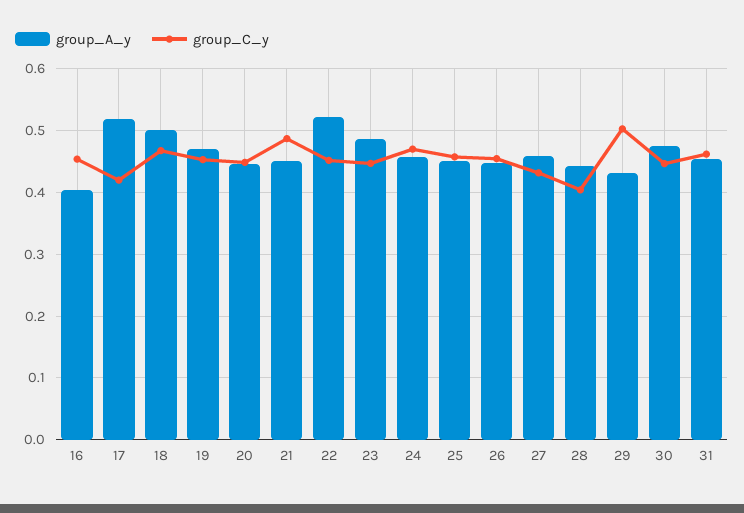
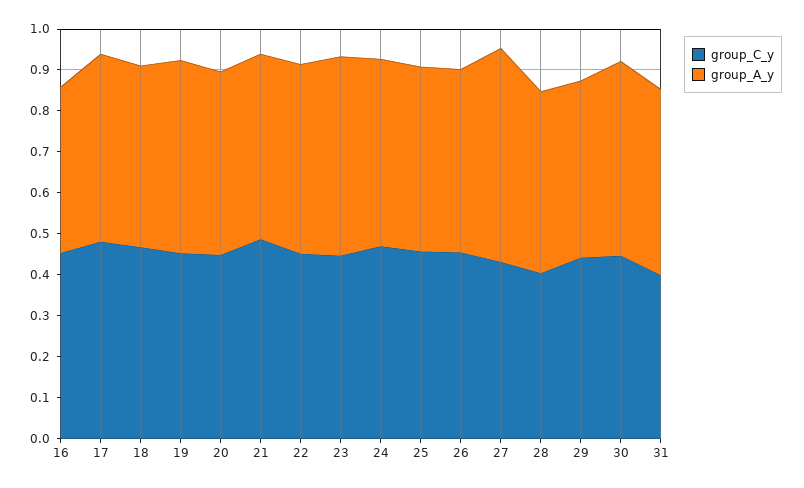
group_A_y, 17: 0.52 -> 0.46
group_C_y, 17: 0.42 -> 0.48
group_A_y, 18: 0.5 -> 0.44
group_A_y, 22: 0.52 -> 0.46
group_A_y, 27: 0.46 -> 0.52
group_C_y, 29: 0.5 -> 0.44
group_C_y, 31: 0.46 -> 0.4

